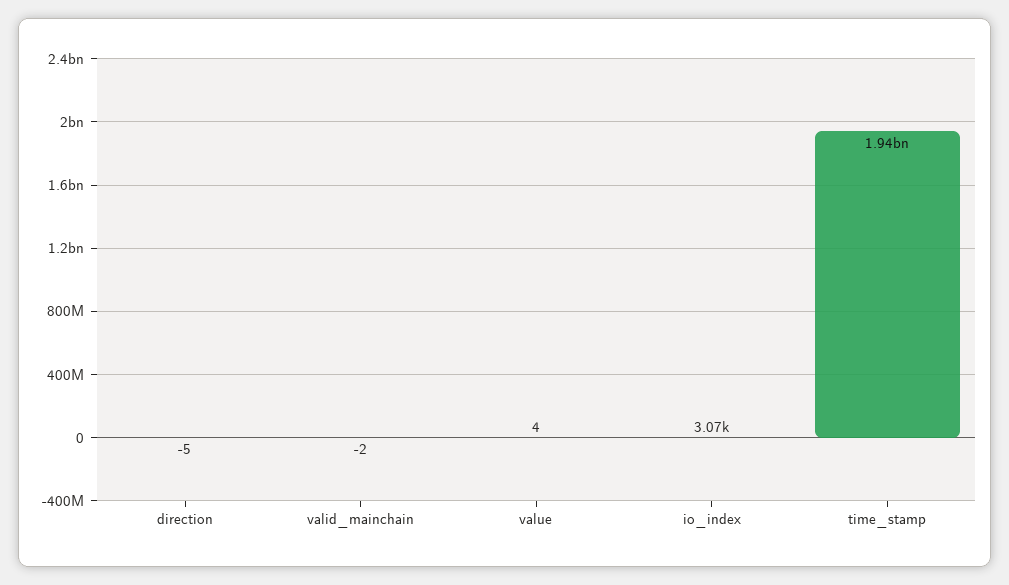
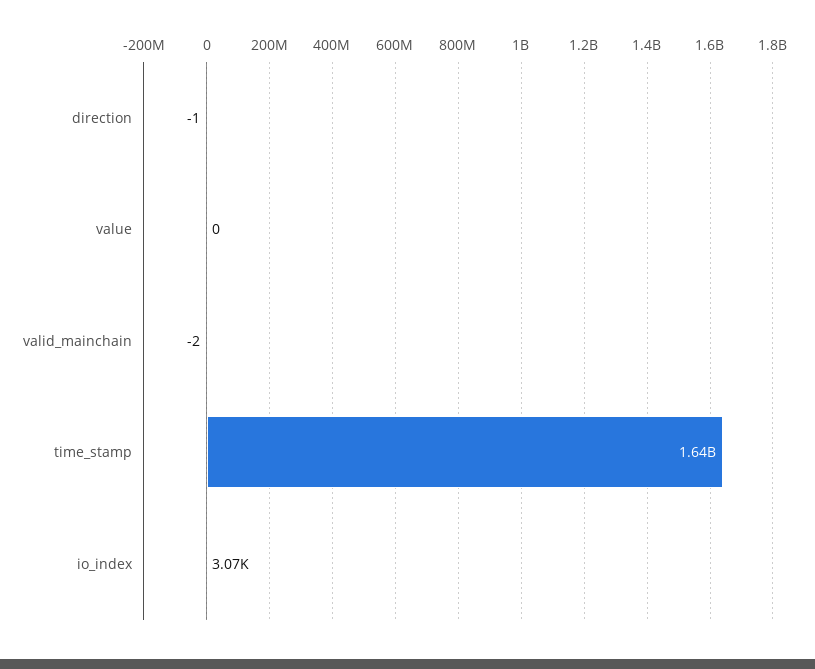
direction: -5 -> -1
value: 4 -> 0
time_stamp: 1940000000 -> 1640000000

